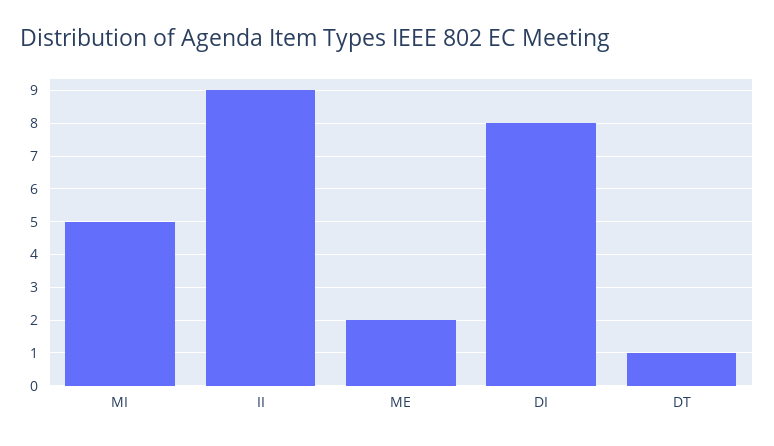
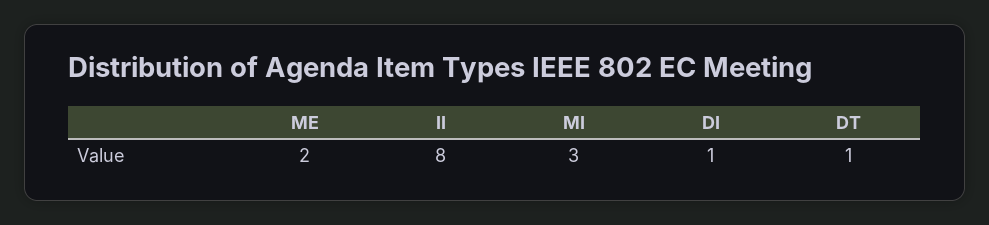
MI: 5 -> 3
II: 9 -> 8
DI: 8 -> 1

